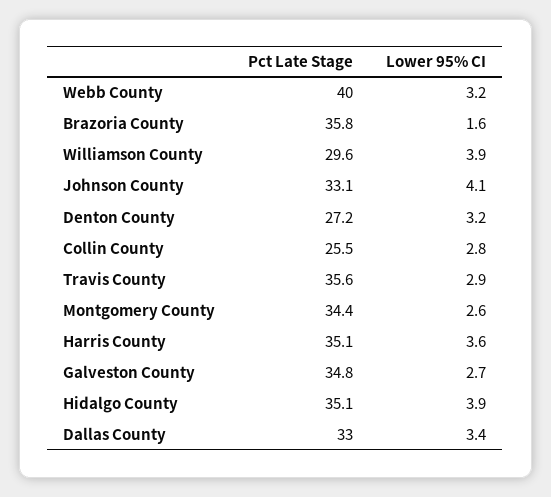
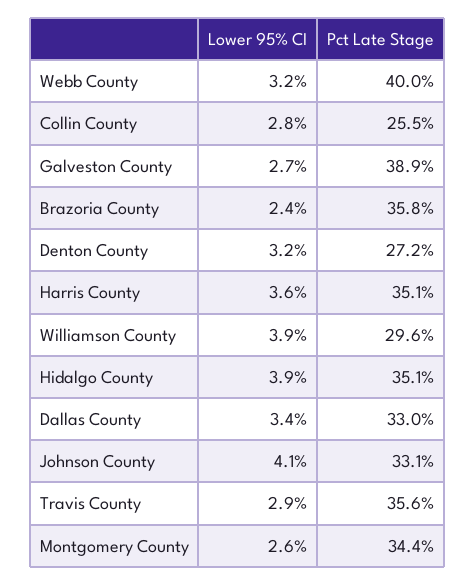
Lower 95% CI, Brazoria County: 1.6 -> 2.4
Pct Late Stage, Galveston County: 34.8 -> 38.9

